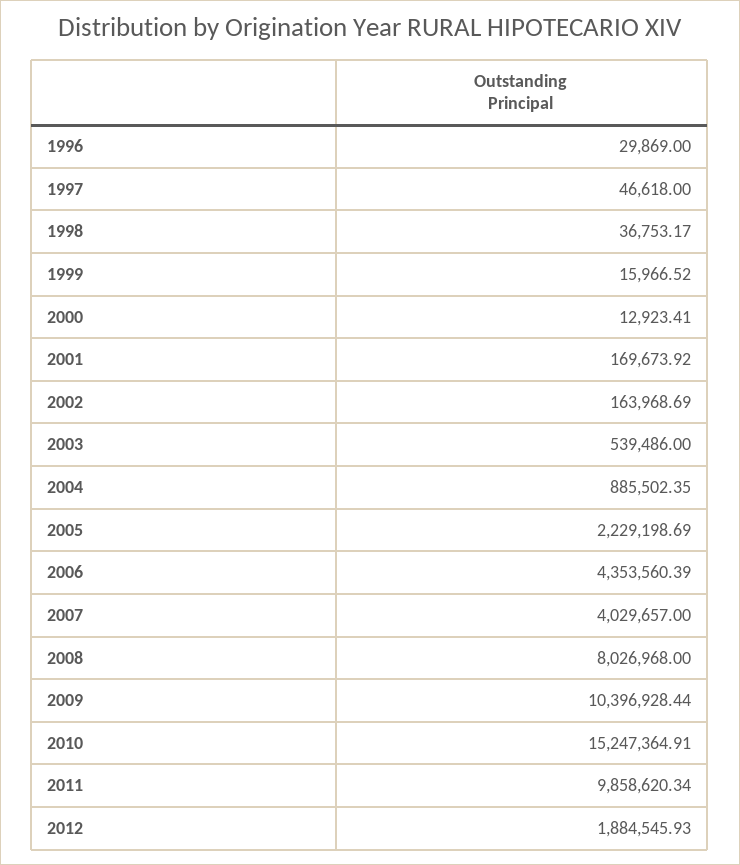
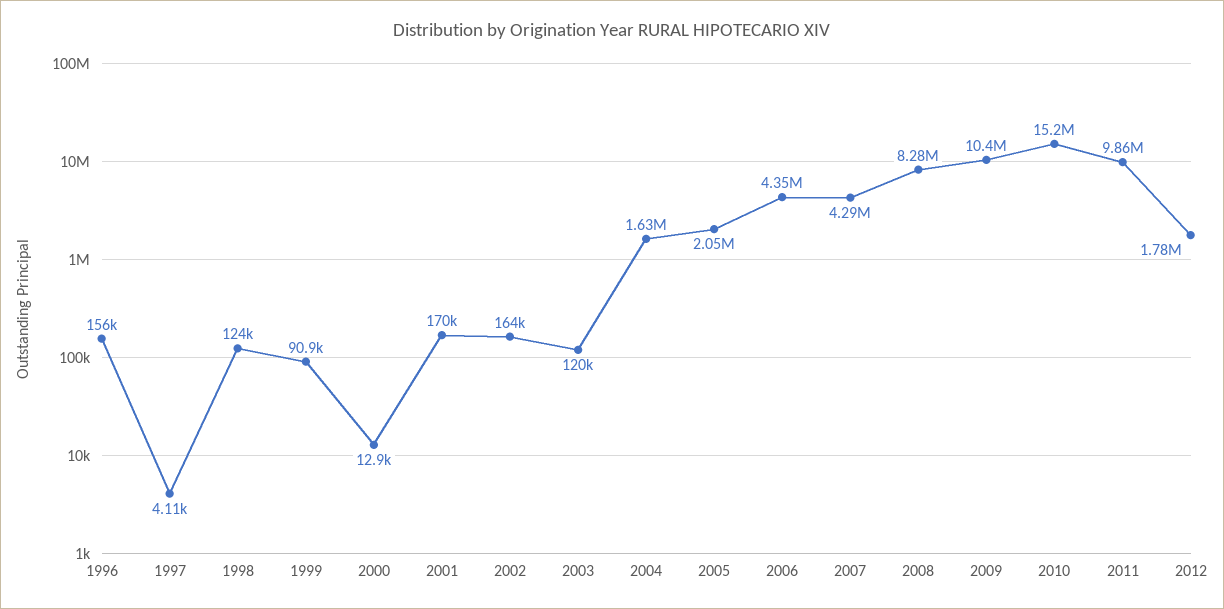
1996: 29869 -> 156000
1997: 46618 -> 4110
1998: 36753.17 -> 124000
1999: 15966.52 -> 90900
2003: 539486 -> 120000
2004: 885502.35 -> 1630000
2005: 2229198.69 -> 2050000
2007: 4029657 -> 4290000
2008: 8026968 -> 8280000
2012: 1884545.93 -> 1780000

